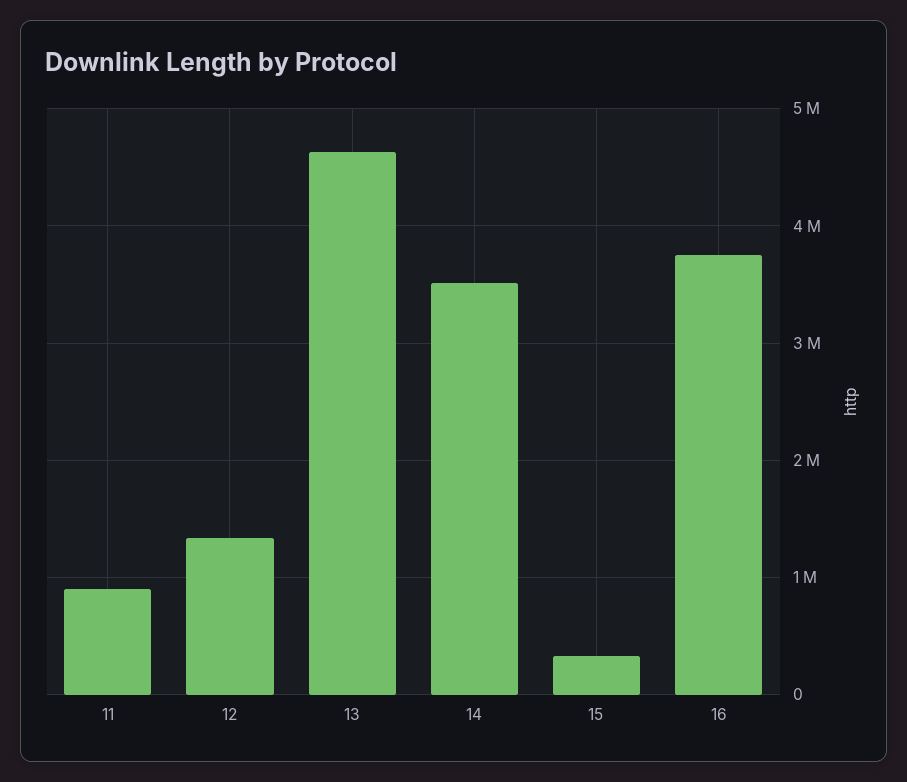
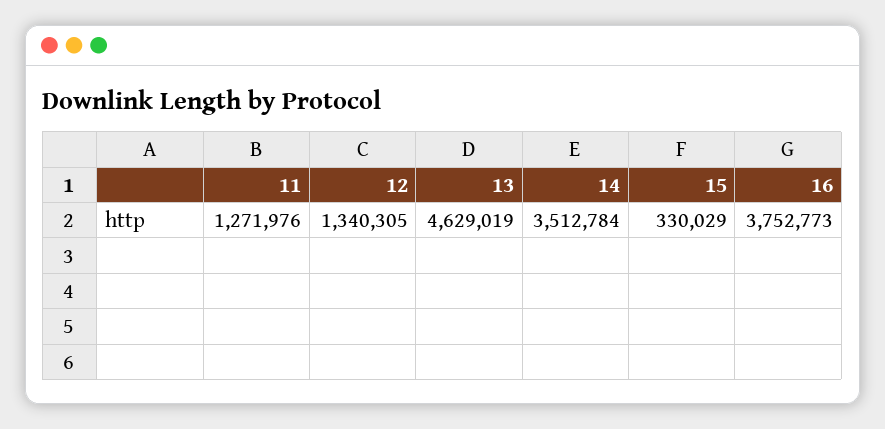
11: 900000 -> 1271976

